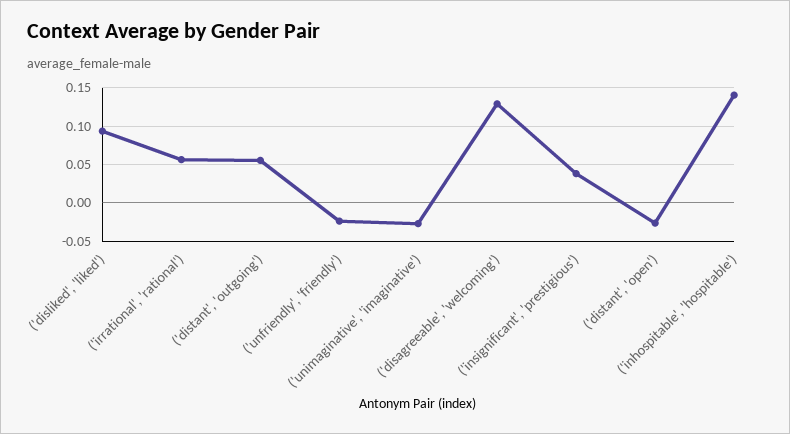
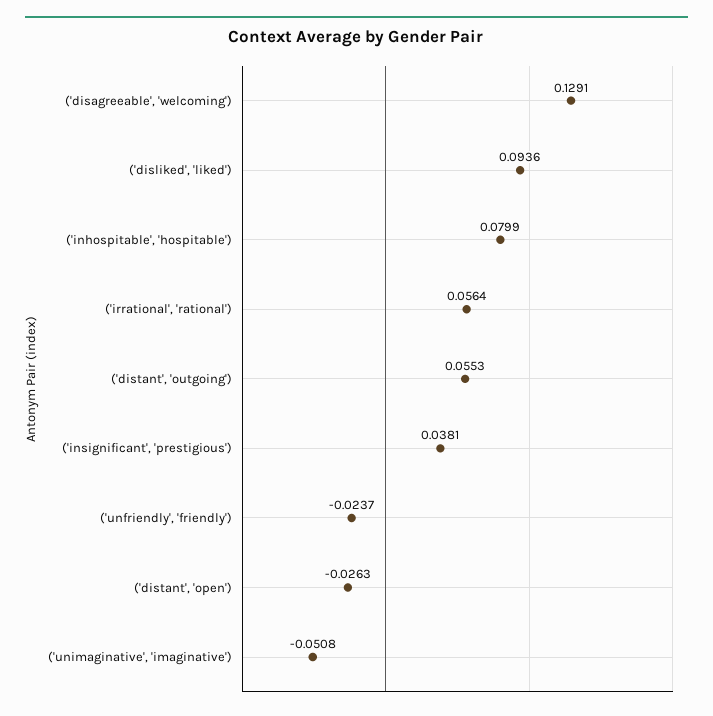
('unimaginative', 'imaginative'): -0.03 -> -0.0508
('inhospitable', 'hospitable'): 0.14 -> 0.0799

